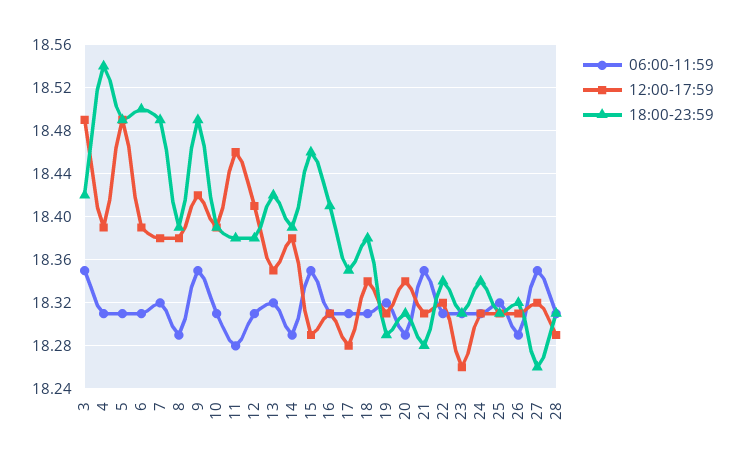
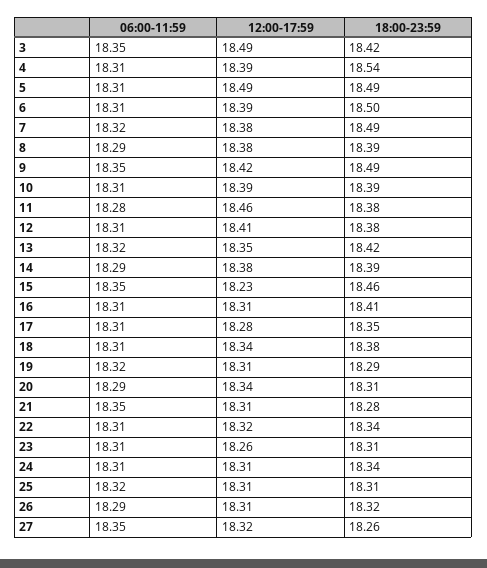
12:00-17:59, 15: 18.29 -> 18.23
06:00-11:59, 28: 18.31 -> none
12:00-17:59, 28: 18.29 -> none
18:00-23:59, 28: 18.31 -> none

